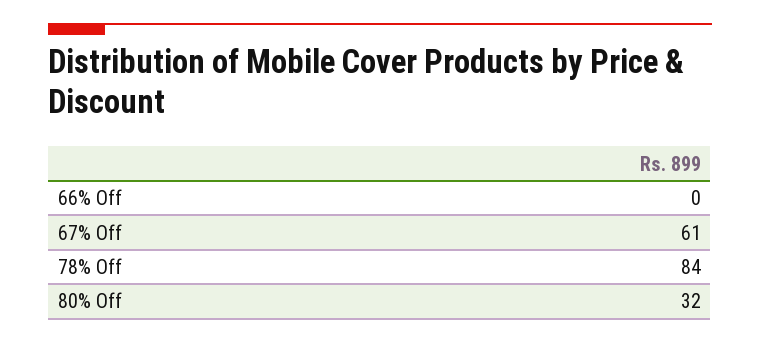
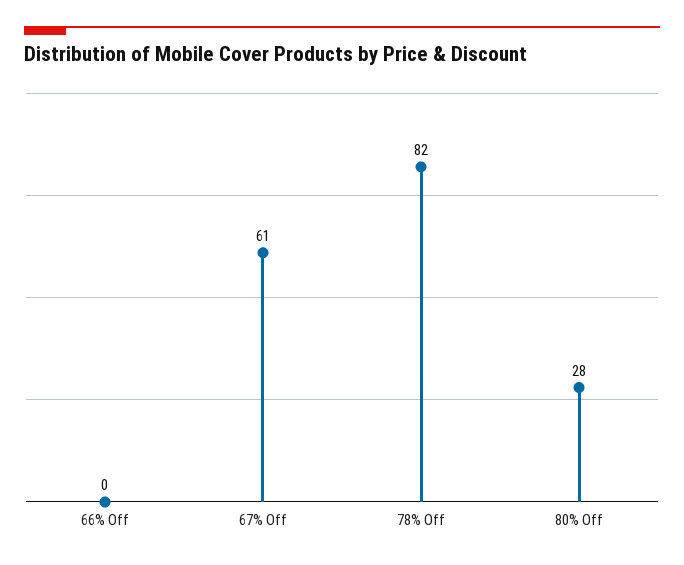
78% Off: 84 -> 82
80% Off: 32 -> 28

